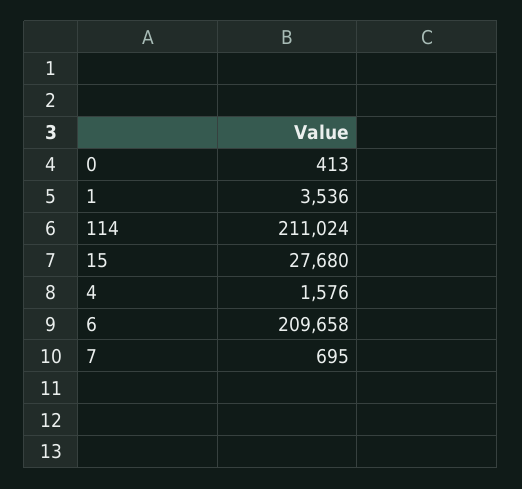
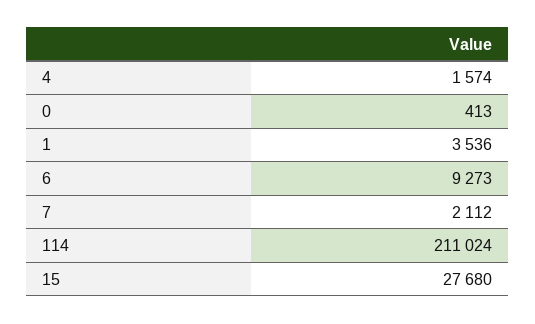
4: 1576 -> 1574
6: 209658 -> 9273
7: 695 -> 2112

